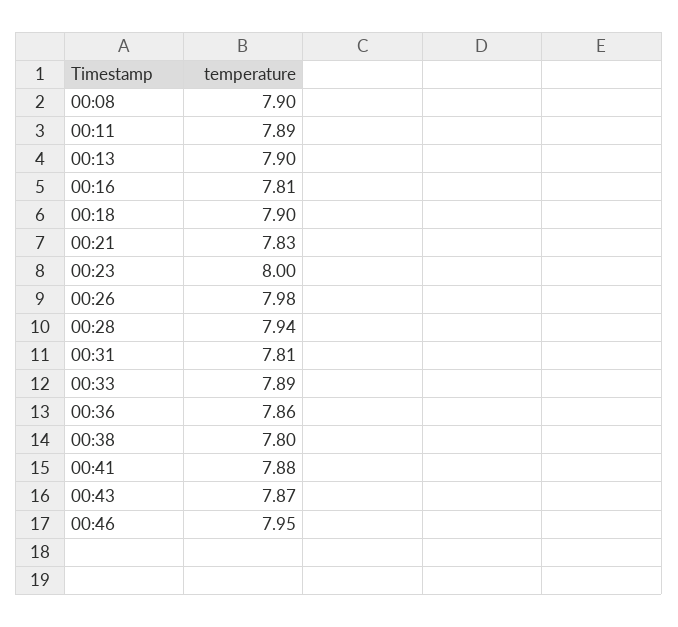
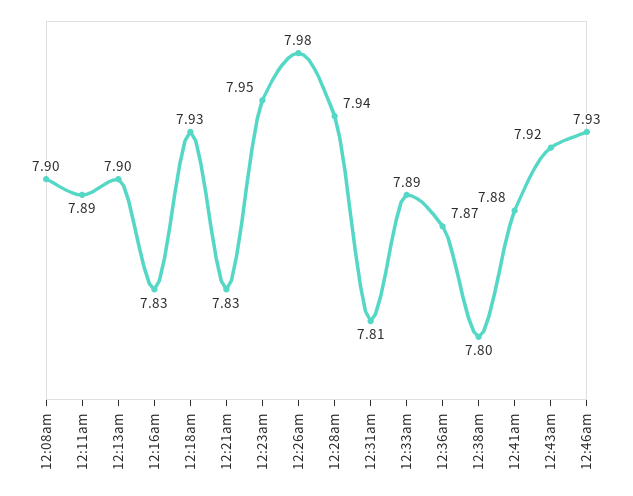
00:16: 7.81 -> 7.83
00:18: 7.9 -> 7.93
00:23: 8 -> 7.95
00:36: 7.86 -> 7.87
00:43: 7.87 -> 7.92
00:46: 7.95 -> 7.93

